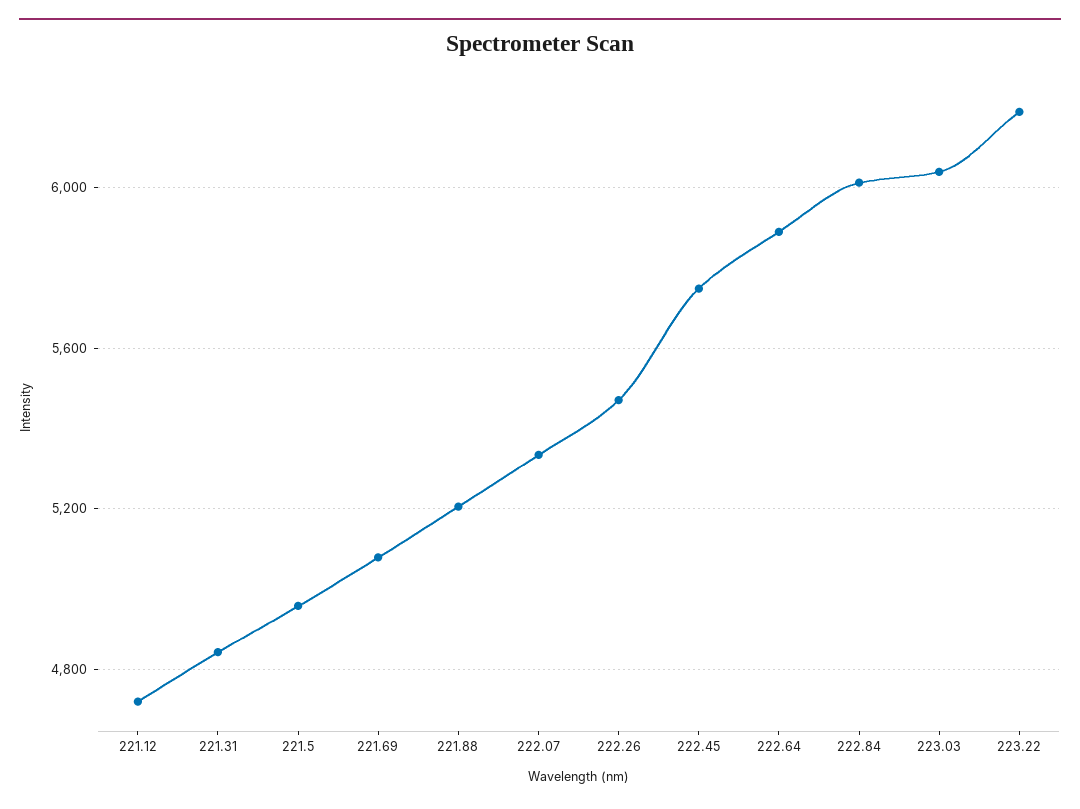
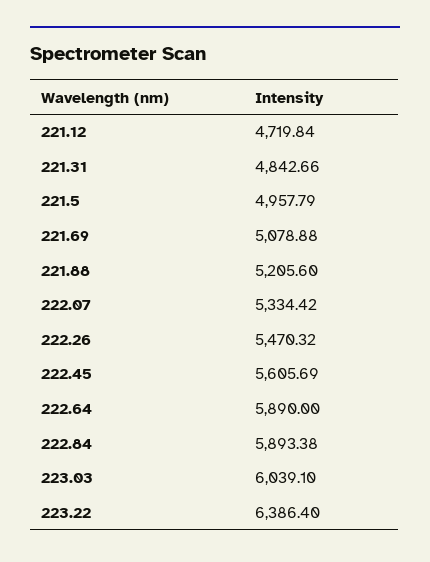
222.45: 5750 -> 5605.69
222.84: 6000 -> 5893.38
223.22: 6200 -> 6386.4

